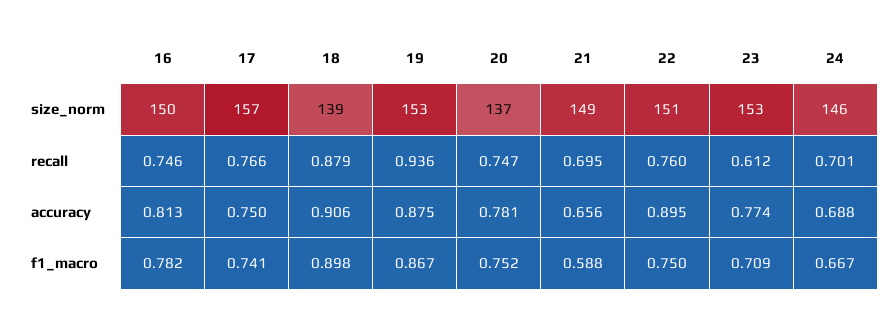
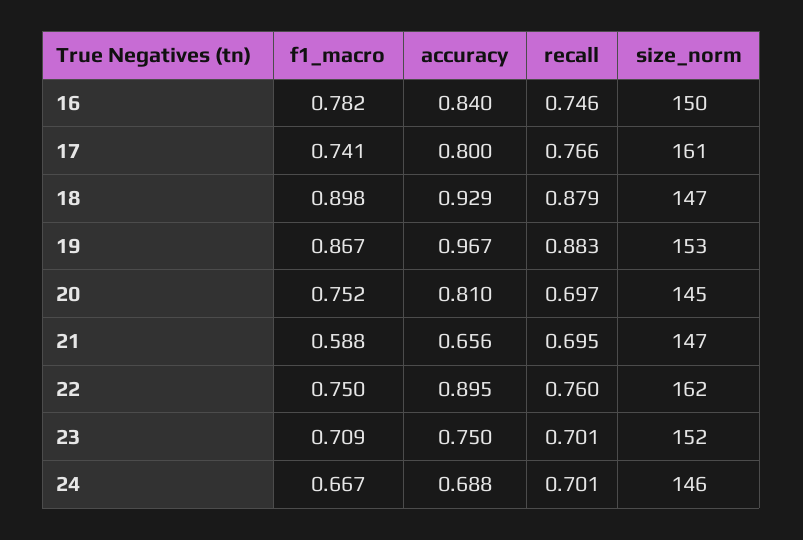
17, size_norm: 157 -> 161
18, size_norm: 139 -> 147
20, size_norm: 137 -> 145
21, size_norm: 149 -> 147
22, size_norm: 151 -> 162
23, size_norm: 153 -> 152
19, recall: 0.936 -> 0.883
20, recall: 0.747 -> 0.697
23, recall: 0.612 -> 0.701
16, accuracy: 0.813 -> 0.84
17, accuracy: 0.75 -> 0.8
18, accuracy: 0.906 -> 0.929
19, accuracy: 0.875 -> 0.967
20, accuracy: 0.781 -> 0.81
23, accuracy: 0.774 -> 0.75

